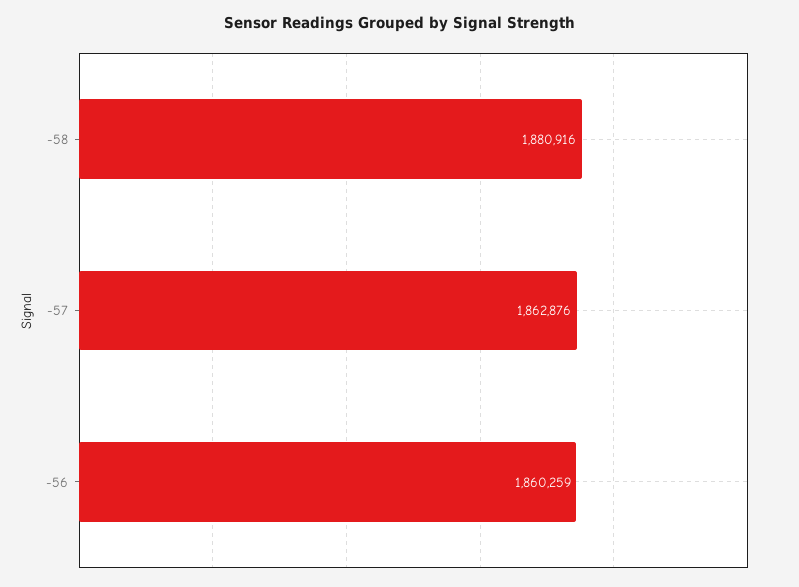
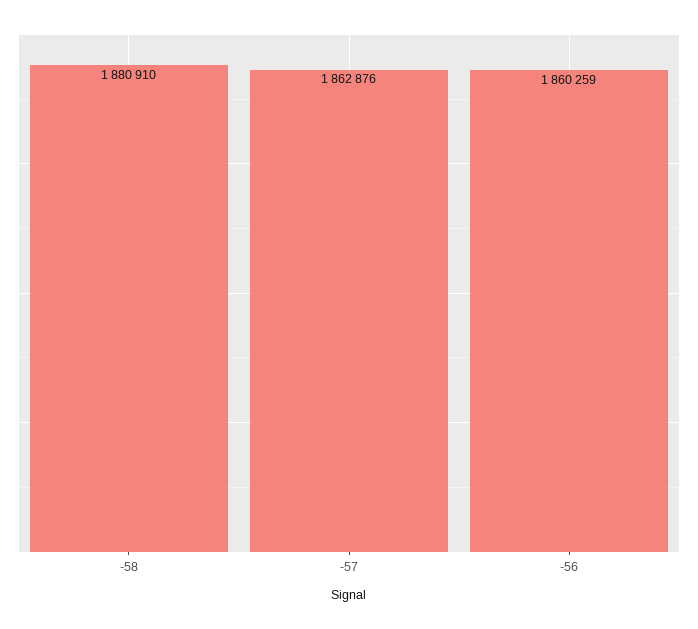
-58: 1880916 -> 1880910

